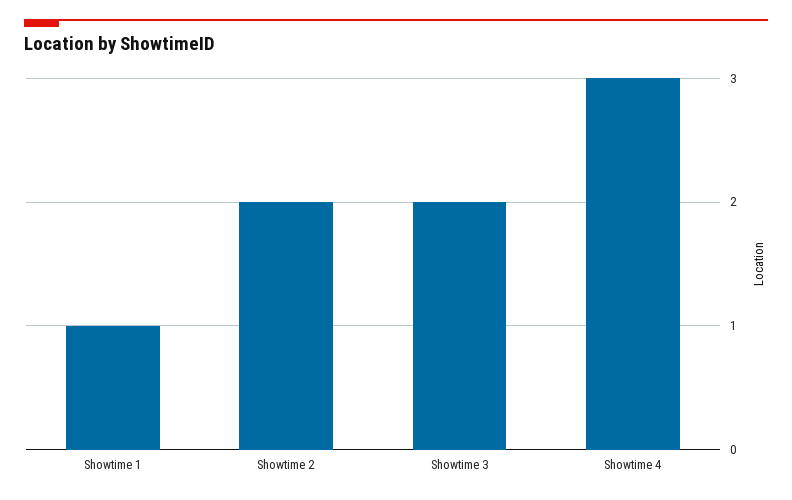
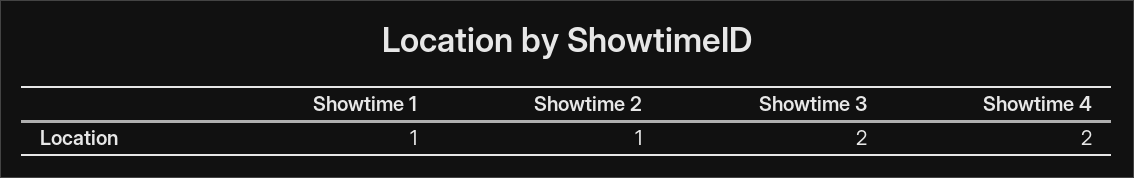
Showtime 2: 2 -> 1
Showtime 4: 3 -> 2

